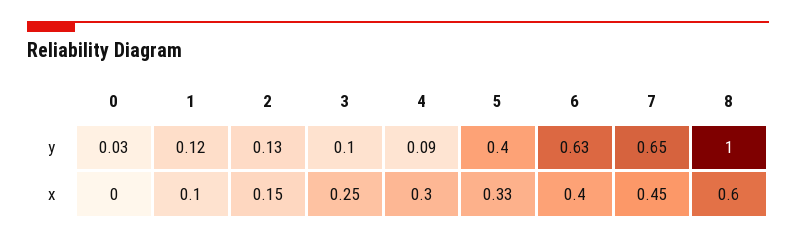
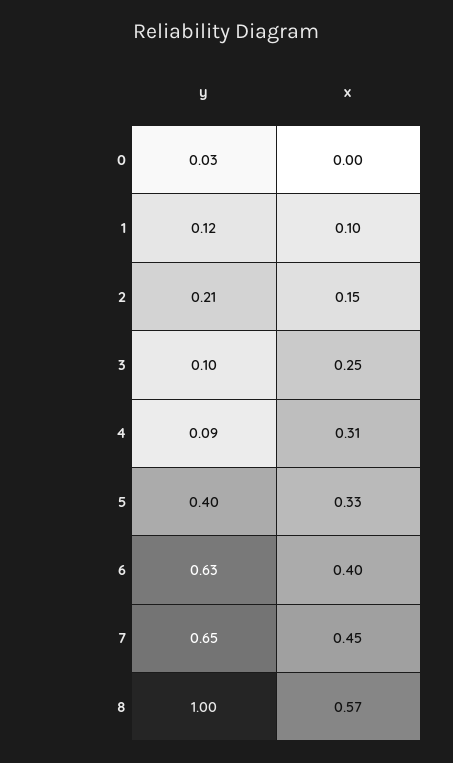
2, y: 0.13 -> 0.21
4, x: 0.3 -> 0.31
8, x: 0.6 -> 0.57

